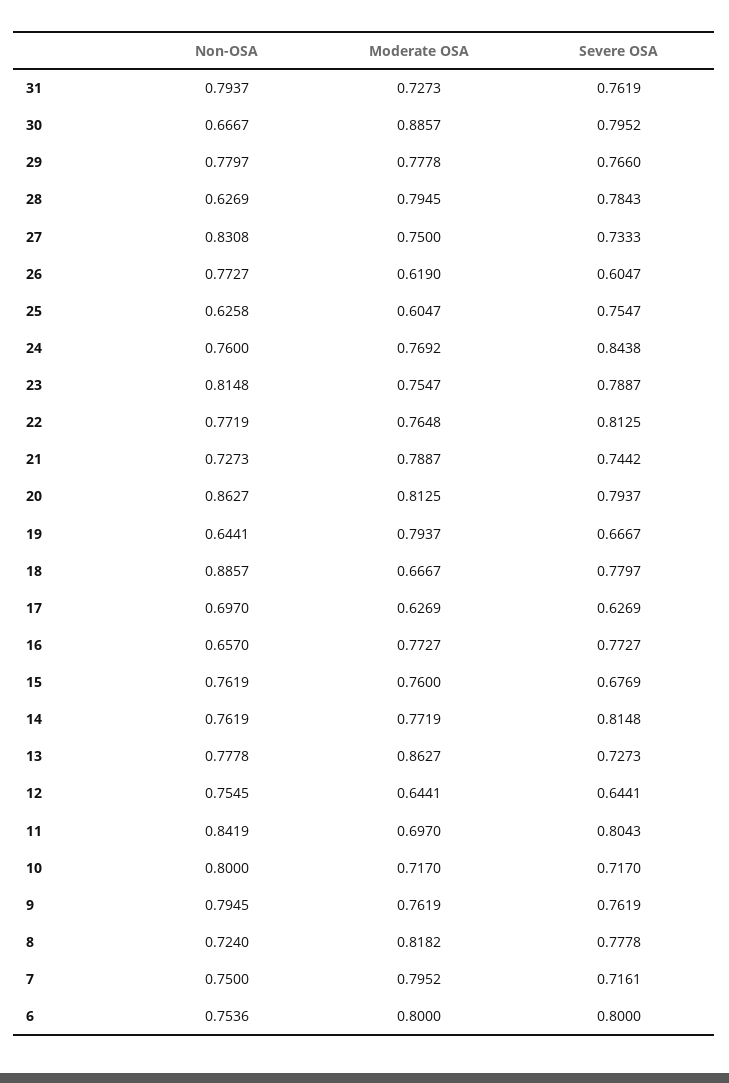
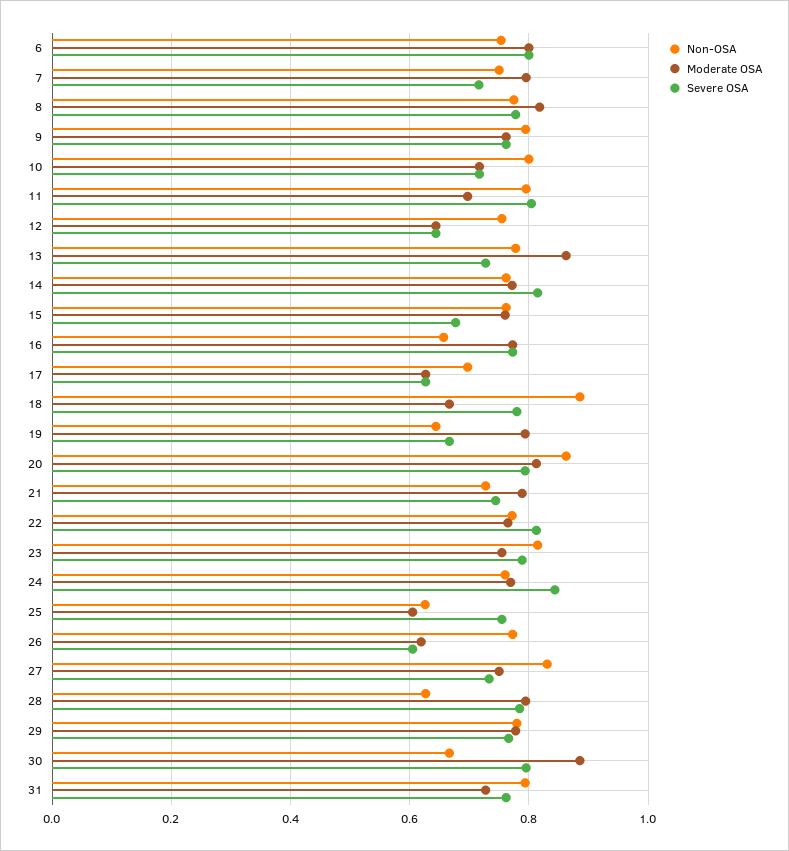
Non-OSA, 11: 0.8419 -> 0.8
Non-OSA, 8: 0.724 -> 0.78

